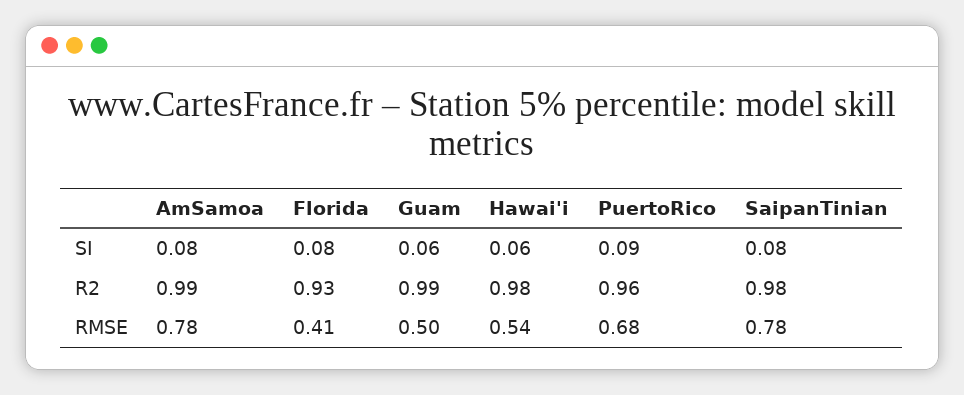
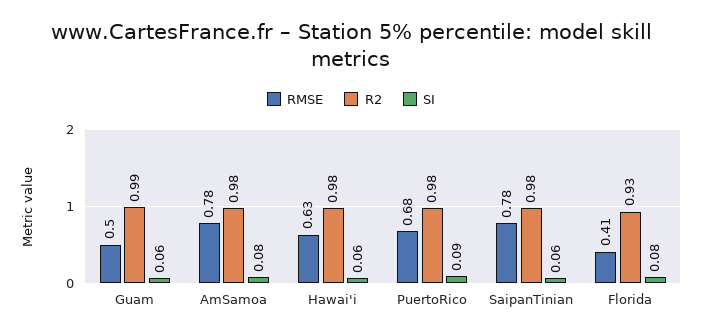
SI, SaipanTinian: 0.08 -> 0.06
R2, AmSamoa: 0.99 -> 0.98
R2, PuertoRico: 0.96 -> 0.98
RMSE, Hawai'i: 0.54 -> 0.63

